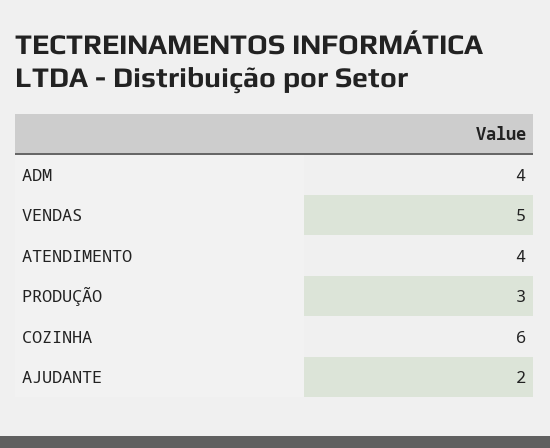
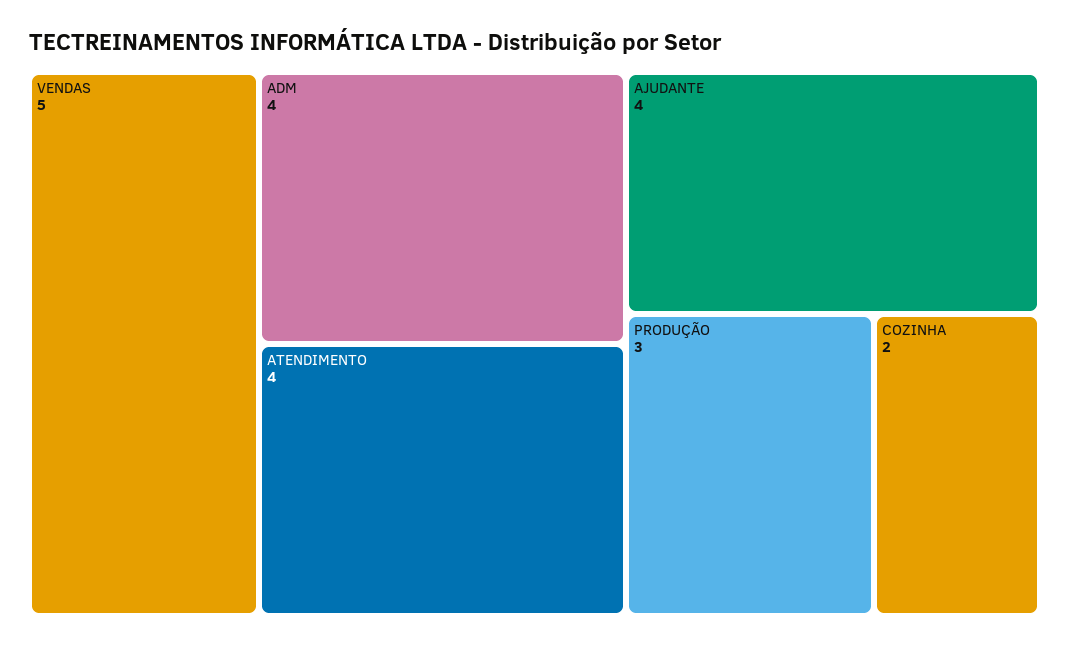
COZINHA: 6 -> 2
AJUDANTE: 2 -> 4

